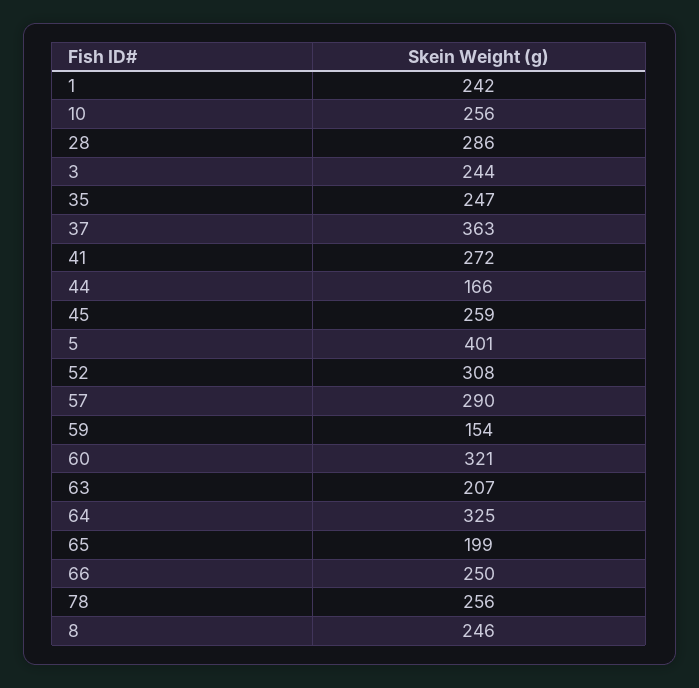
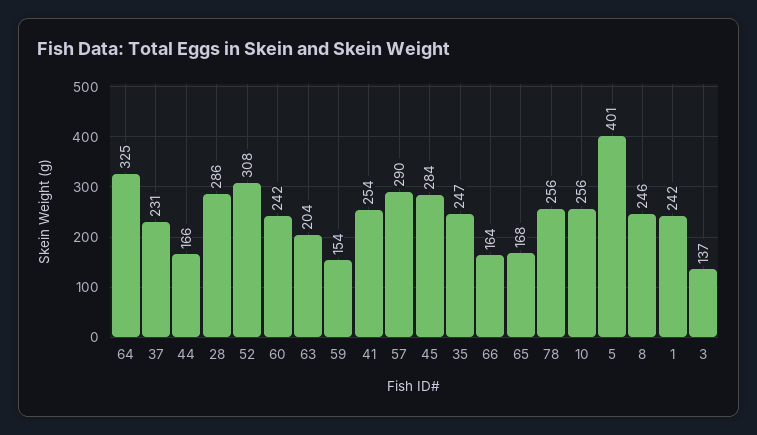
3: 244 -> 137
37: 363 -> 231
41: 272 -> 254
45: 259 -> 284
60: 321 -> 242
63: 207 -> 204
65: 199 -> 168
66: 250 -> 164

